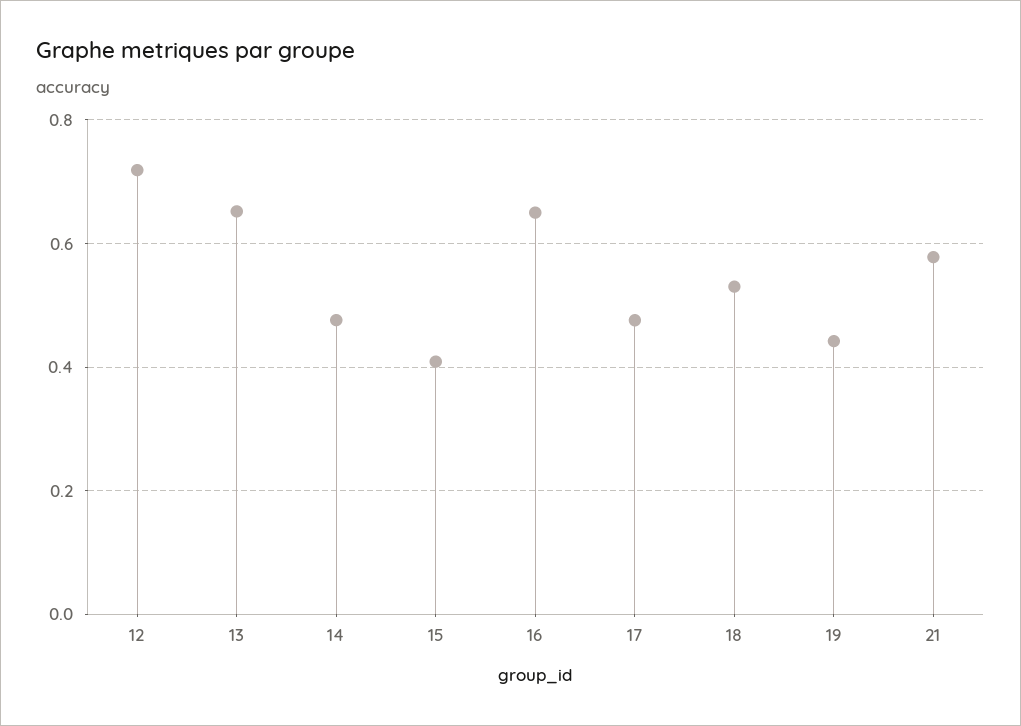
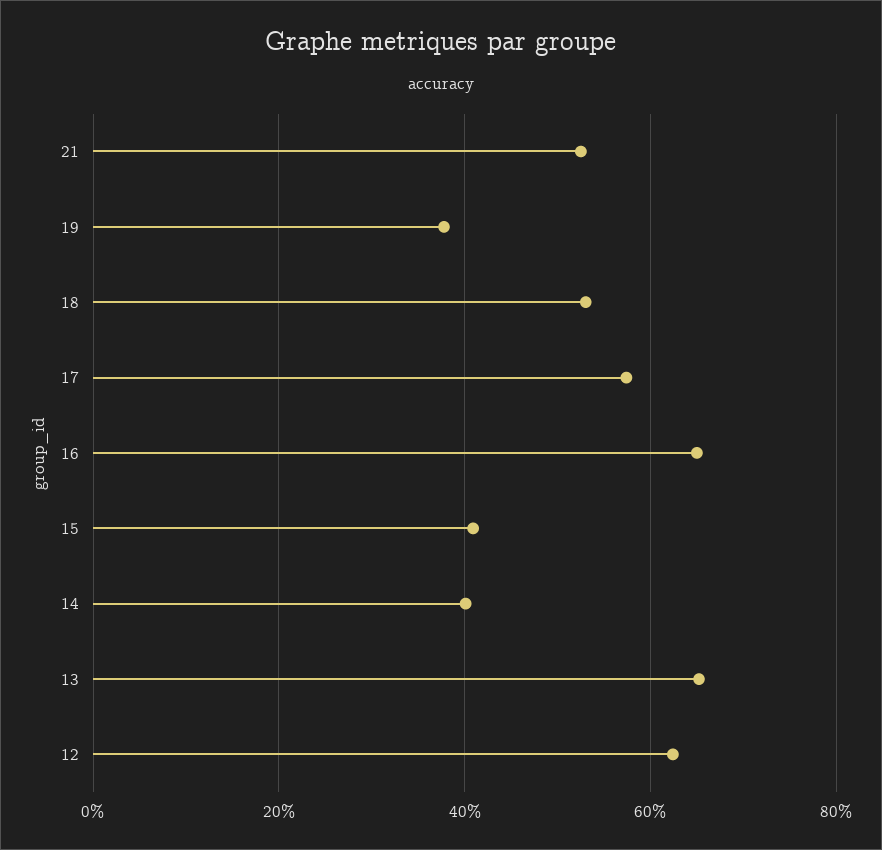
12: 0.72 -> 0.62
14: 0.48 -> 0.4
17: 0.48 -> 0.58
19: 0.44 -> 0.38
21: 0.58 -> 0.52

